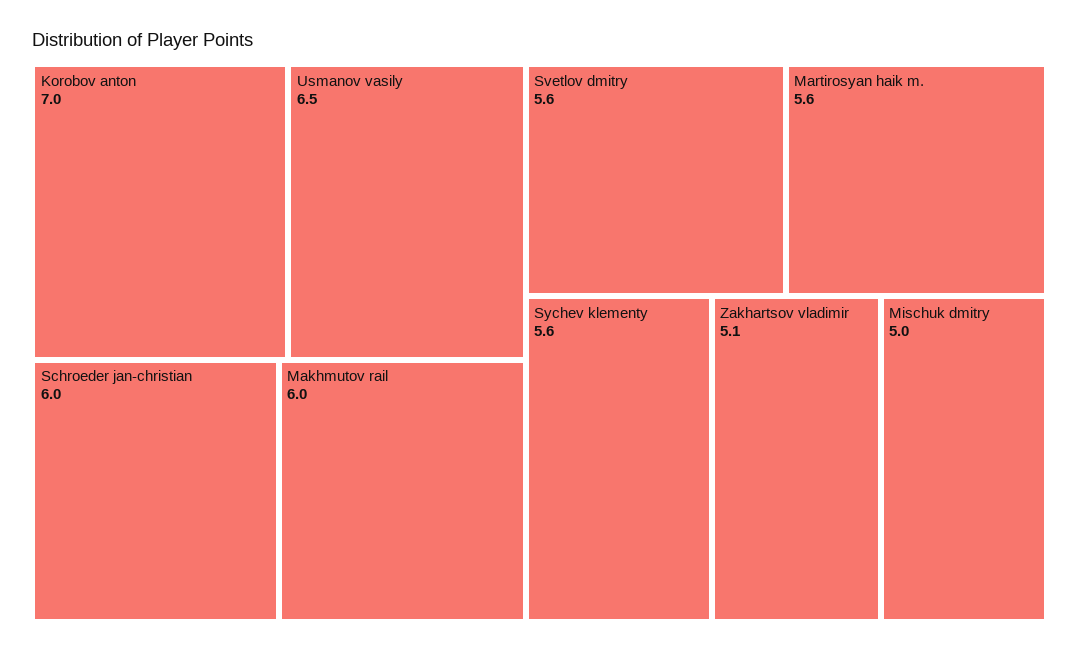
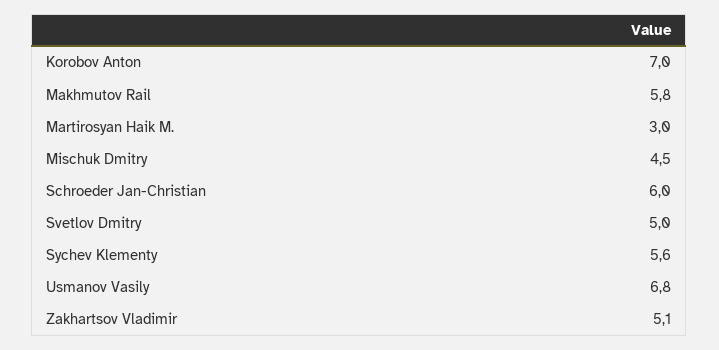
Usmanov vasily: 6.5 -> 6.8
Makhmutov rail: 6 -> 5.8
Svetlov dmitry: 5.6 -> 5
Martirosyan haik m.: 5.6 -> 3
Mischuk dmitry: 5 -> 4.5

